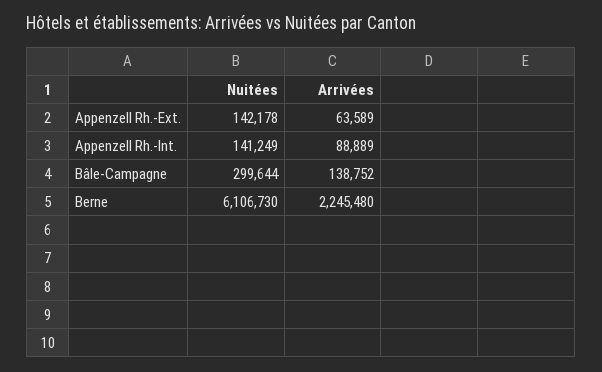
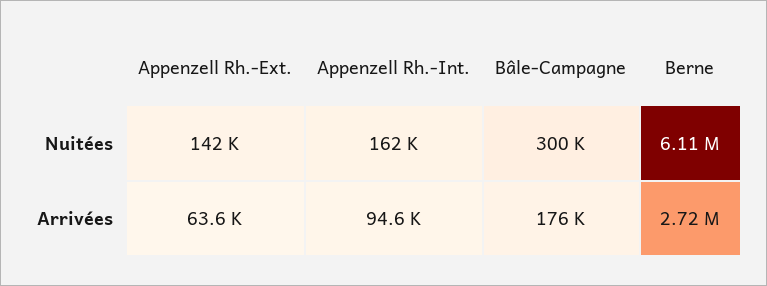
Nuitées, Appenzell Rh.-Int.: 141249 -> 162000
Arrivées, Appenzell Rh.-Int.: 88889 -> 94600
Arrivées, Bâle-Campagne: 138752 -> 176000
Arrivées, Berne: 2245480 -> 2720000

